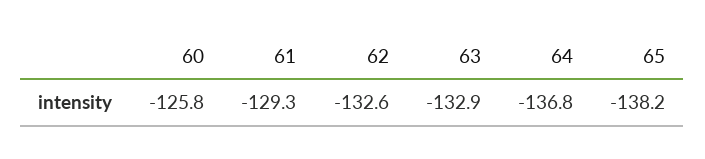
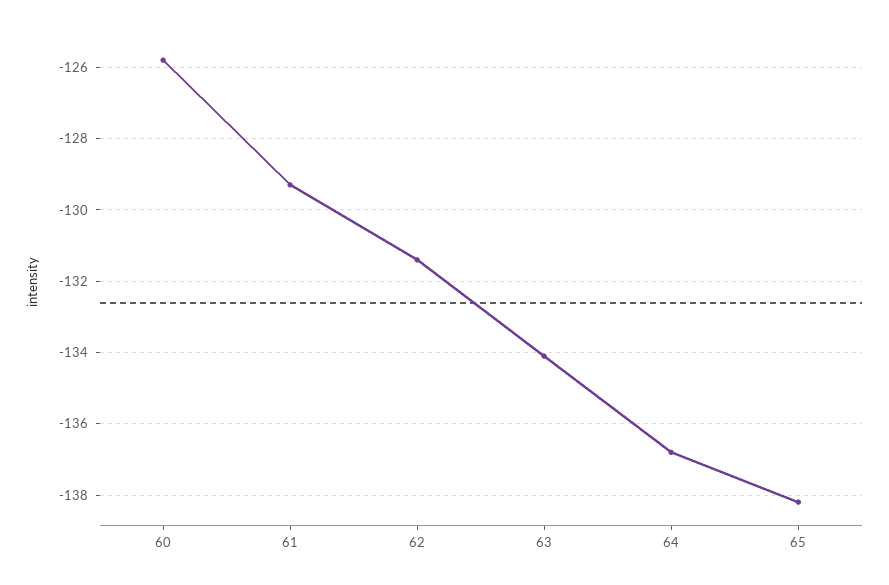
62: -132.6 -> -131.5
63: -132.9 -> -134

